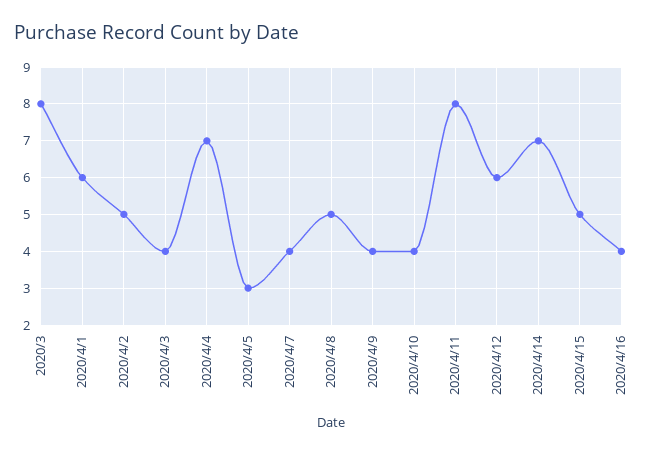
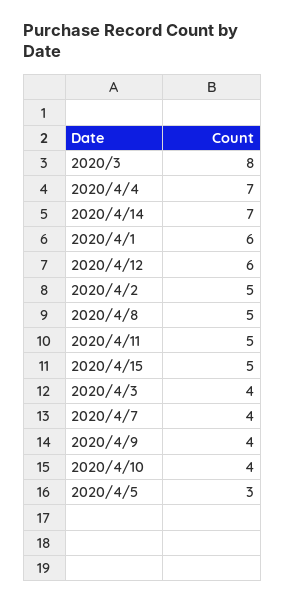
2020/4/11: 8 -> 5
2020/4/16: 4 -> none

